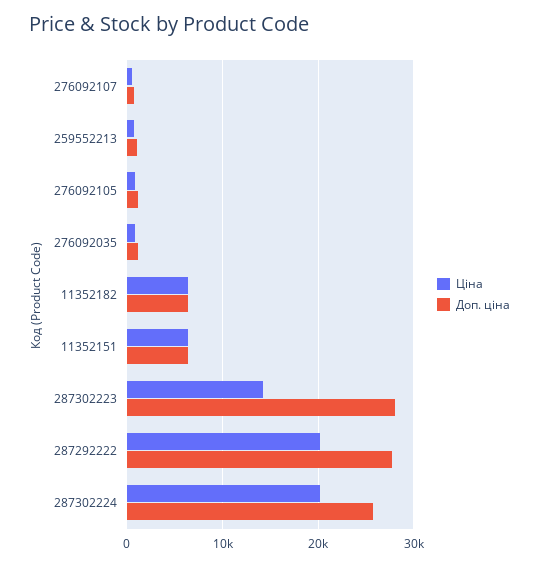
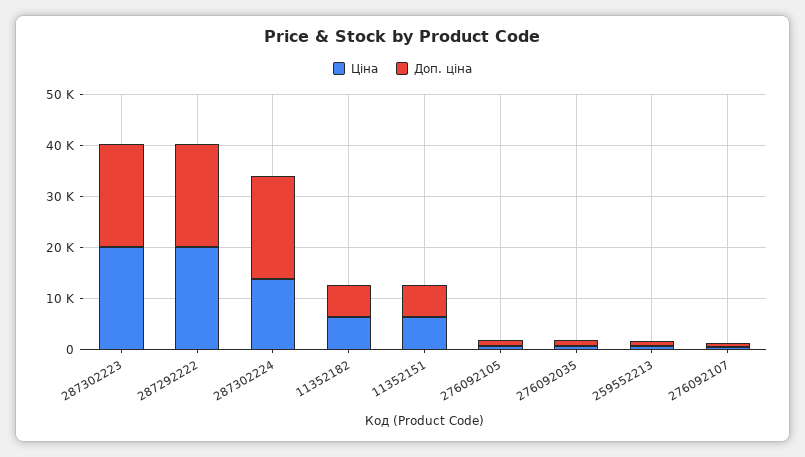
Ціна, 287302223: 14000 -> 20000
Доп. ціна, 287302223: 28000 -> 20000
Доп. ціна, 287292222: 28000 -> 20000
Ціна, 287302224: 20000 -> 14000
Доп. ціна, 287302224: 26000 -> 20000

